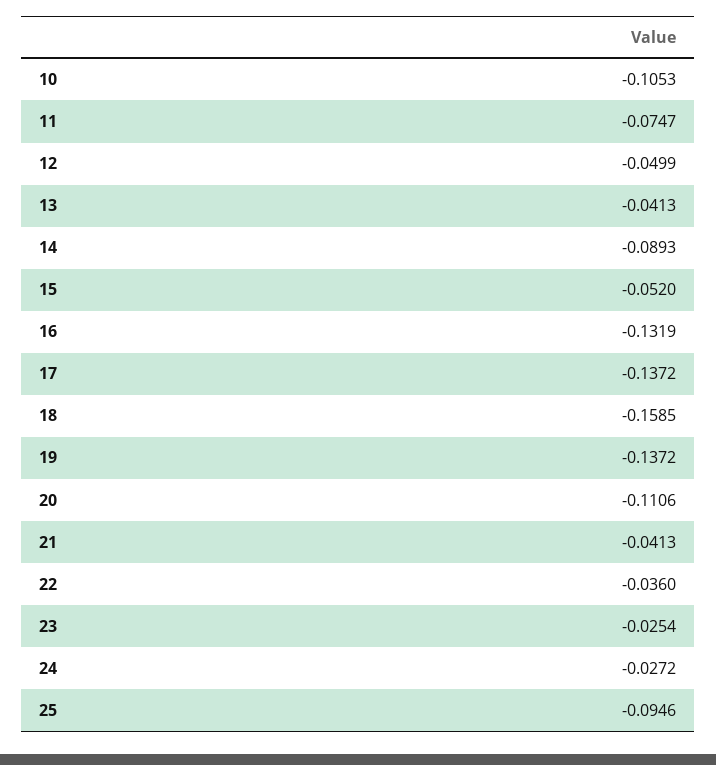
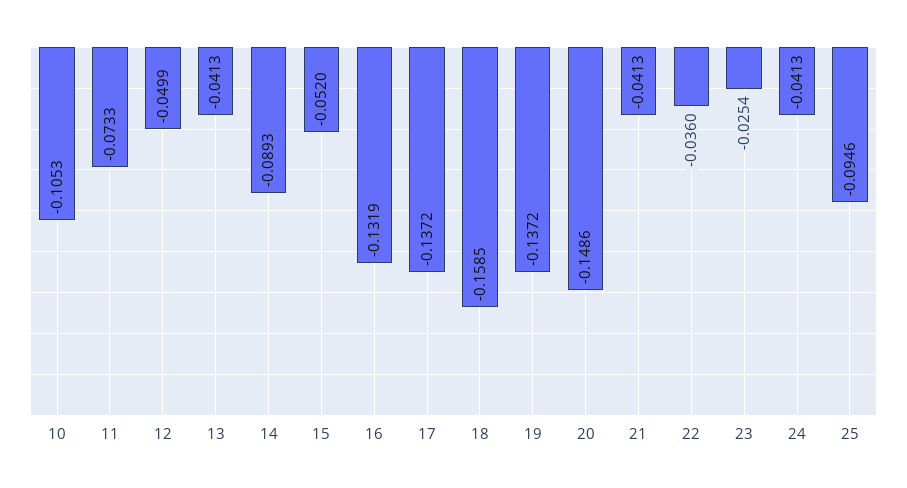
11: -0.0747 -> -0.0733
20: -0.1106 -> -0.1486
24: -0.0272 -> -0.0413

